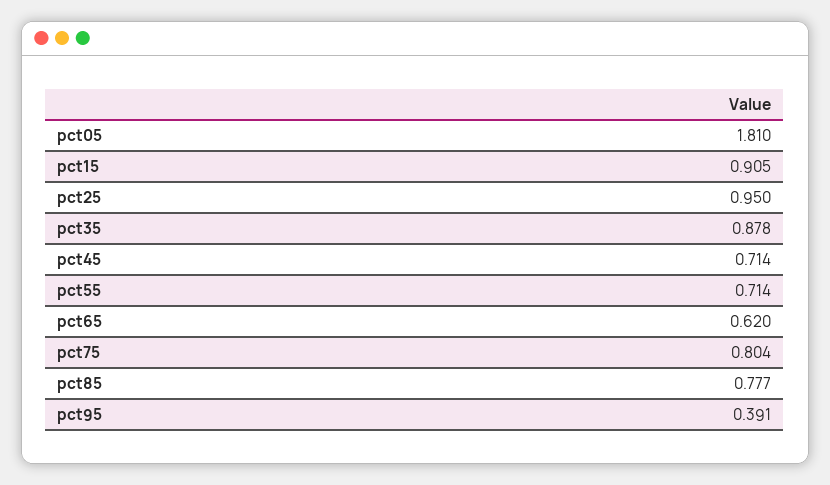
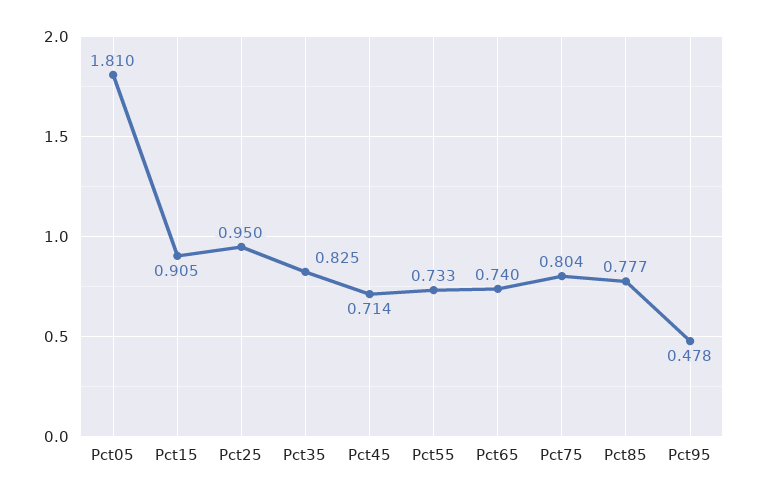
pct35: 0.878 -> 0.825
pct55: 0.714 -> 0.733
pct65: 0.62 -> 0.74
pct95: 0.391 -> 0.478

